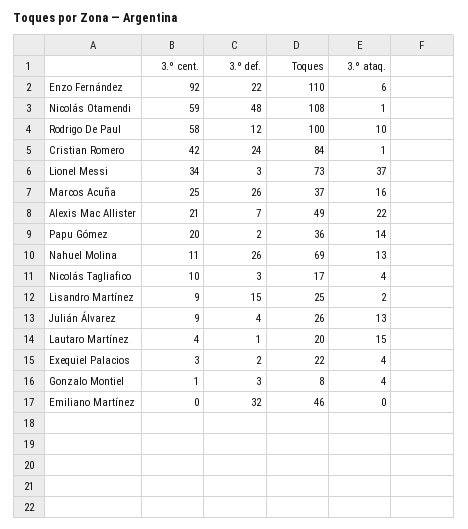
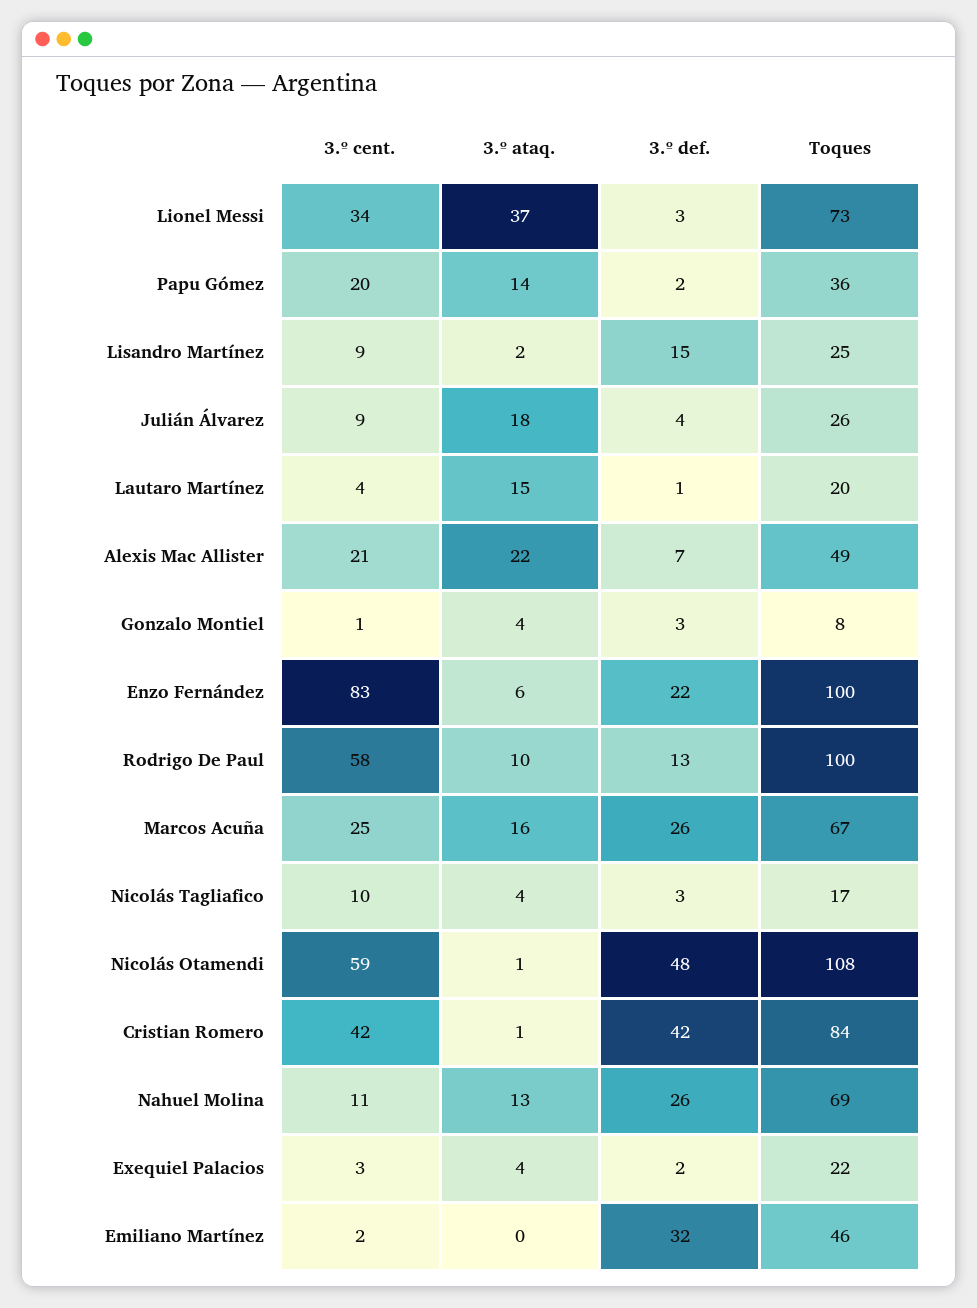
3.º cent., Enzo Fernández: 92 -> 83
Toques, Enzo Fernández: 110 -> 100
3.º def., Rodrigo De Paul: 12 -> 13
3.º def., Cristian Romero: 24 -> 42
Toques, Marcos Acuña: 37 -> 67
3.º ataq., Julián Álvarez: 13 -> 18
3.º cent., Emiliano Martínez: 0 -> 2

